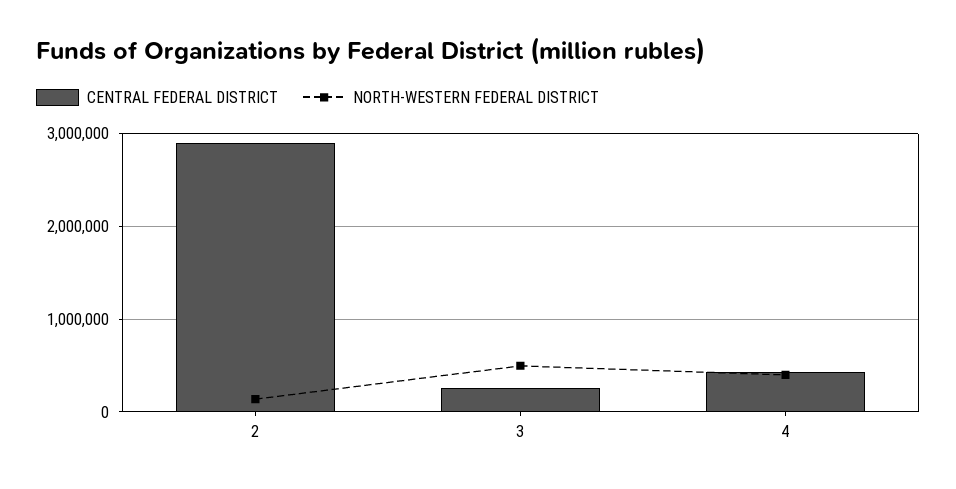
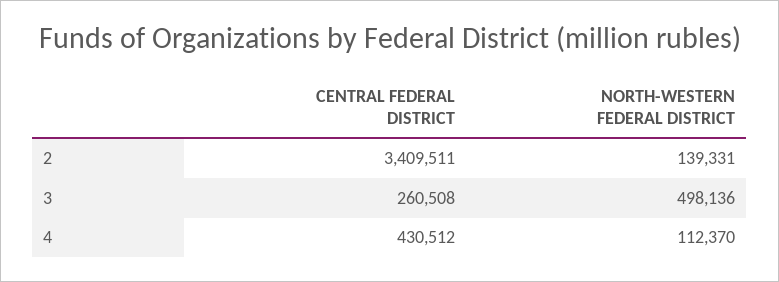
CENTRAL FEDERAL DISTRICT, 2: 2900000 -> 3409511
NORTH-WESTERN FEDERAL DISTRICT, 4: 400000 -> 112370

